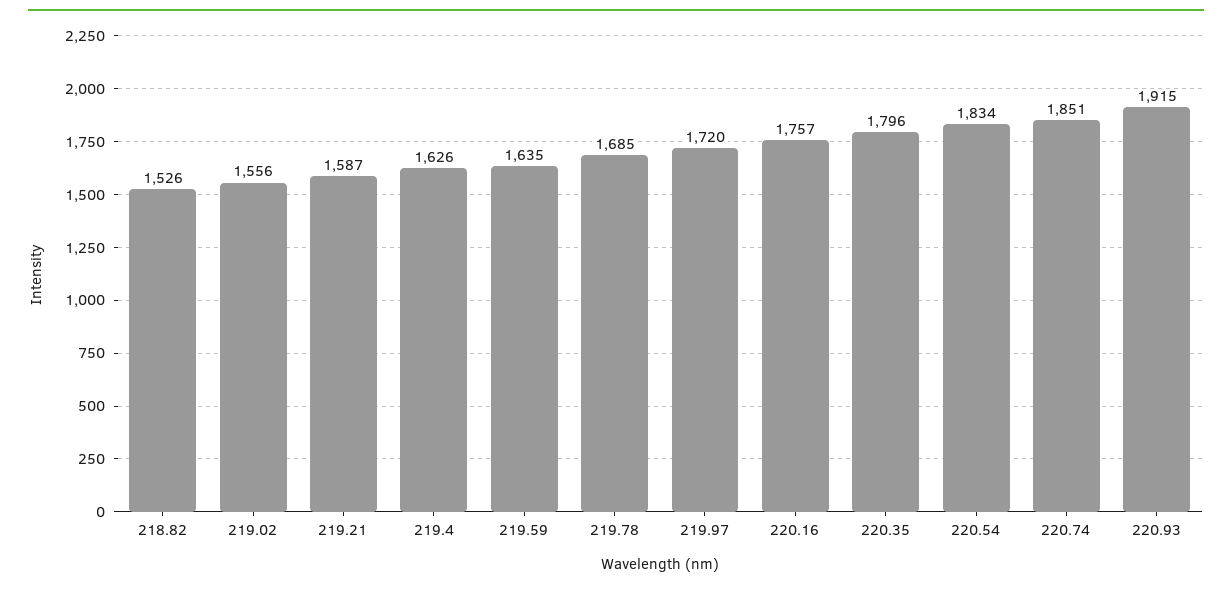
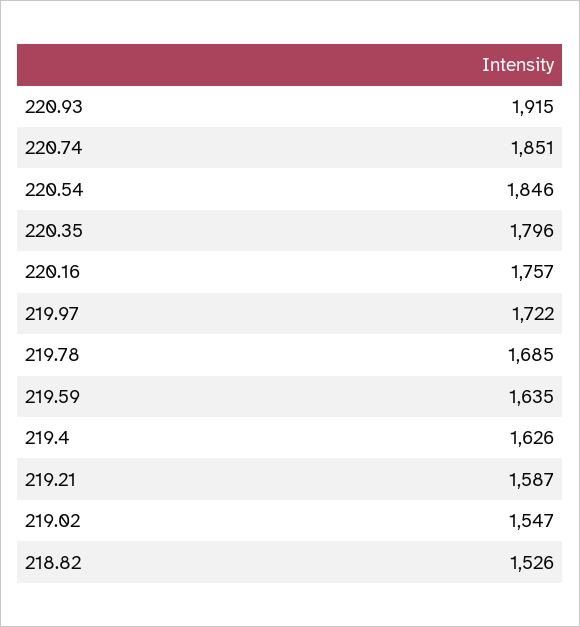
219.02: 1556 -> 1547
219.97: 1720 -> 1722
220.54: 1834 -> 1846

